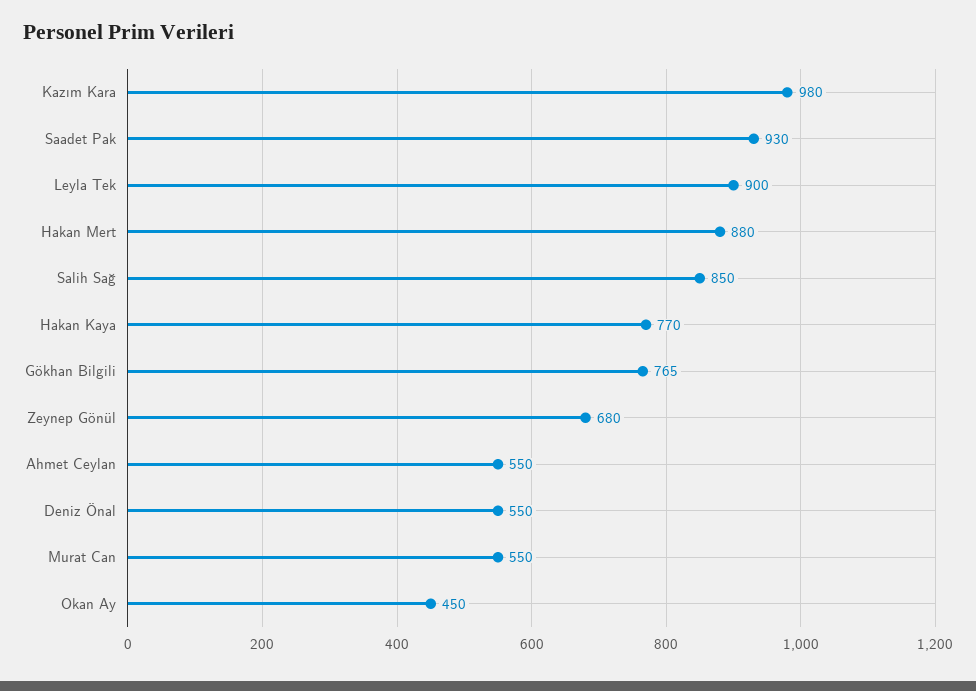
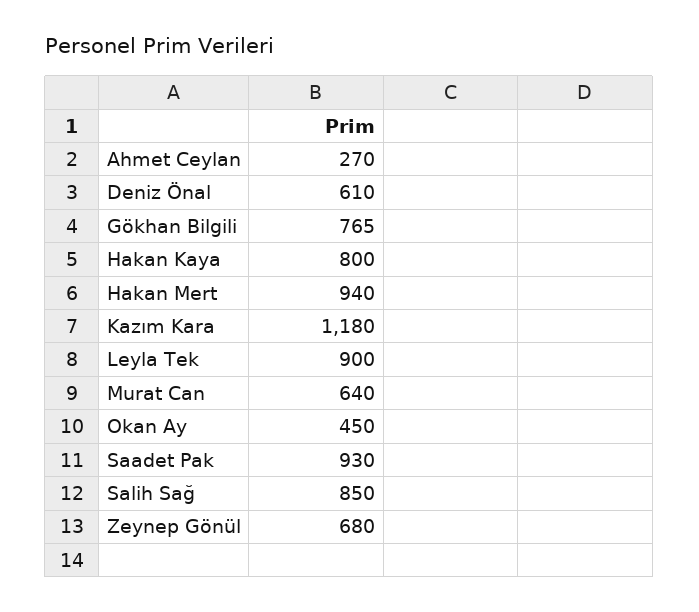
Kazım Kara: 980 -> 1180
Hakan Mert: 880 -> 940
Hakan Kaya: 770 -> 800
Ahmet Ceylan: 550 -> 270
Deniz Önal: 550 -> 610
Murat Can: 550 -> 640

